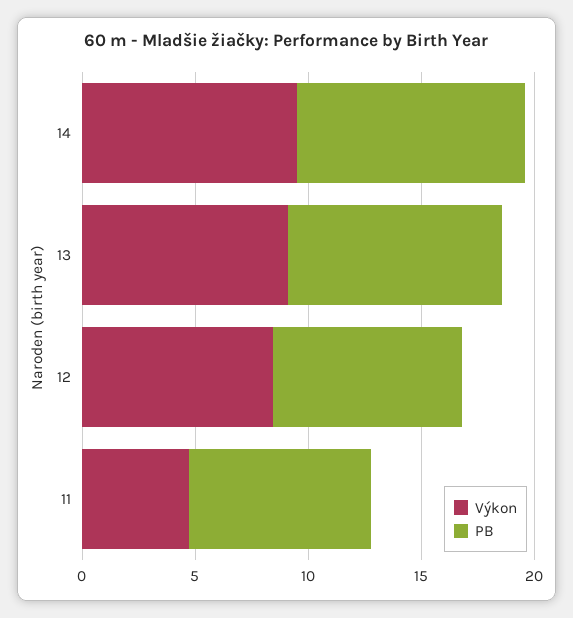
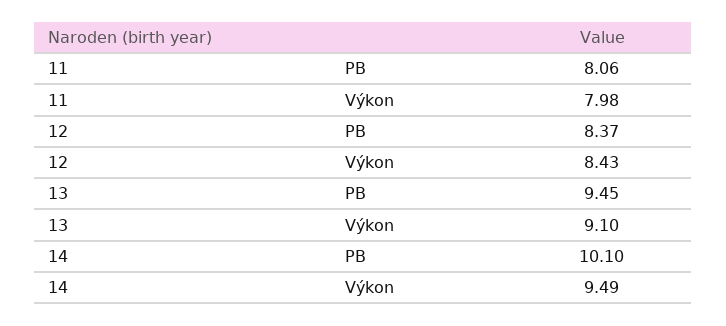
Výkon, 11: 5 -> 7.98

